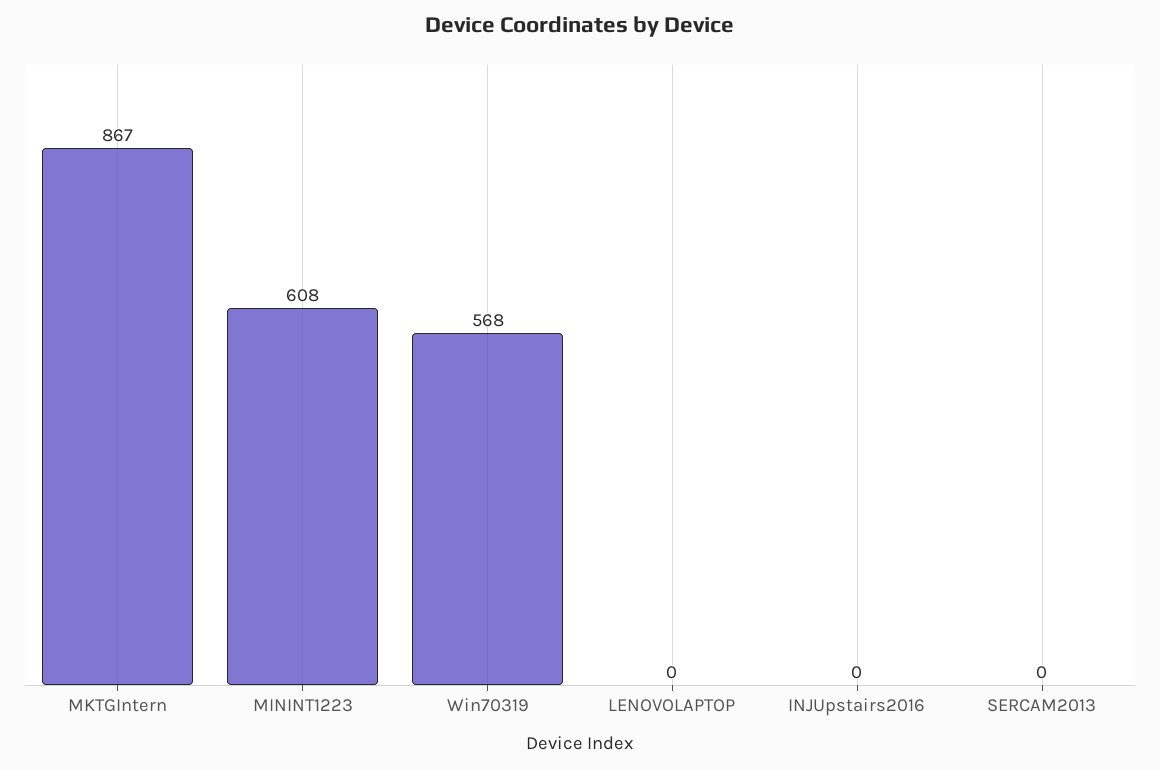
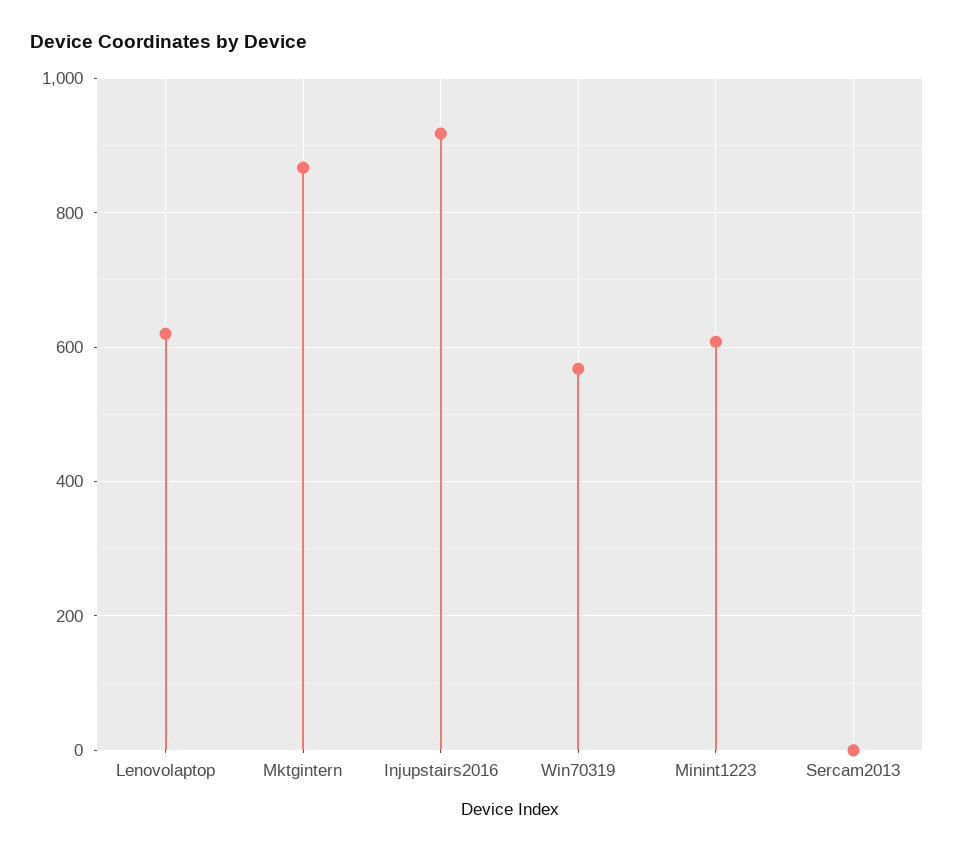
LENOVOLAPTOP: 0 -> 620
INJUpstairs2016: 0 -> 920

